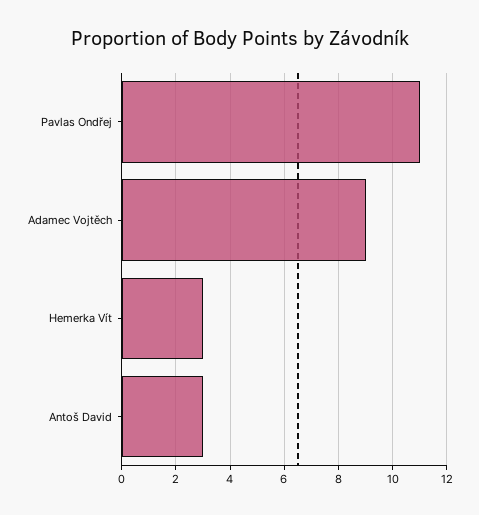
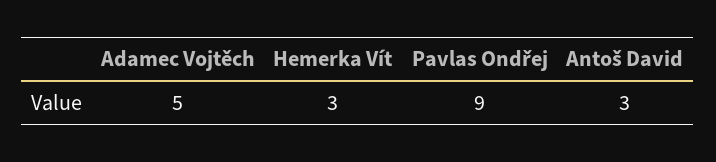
Pavlas Ondřej: 11 -> 9
Adamec Vojtěch: 9 -> 5

